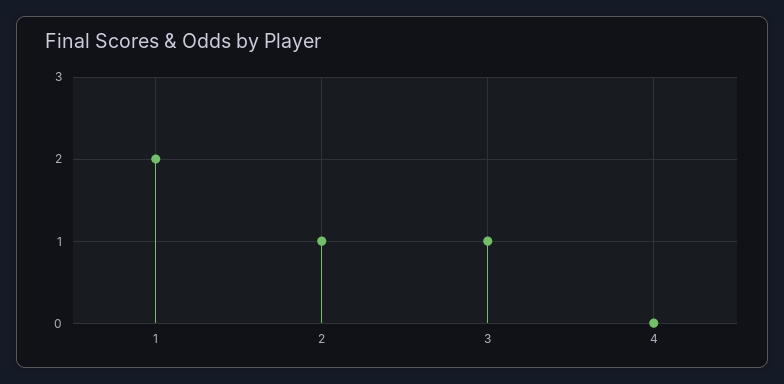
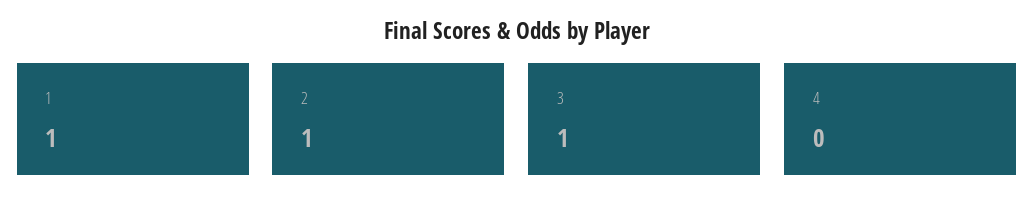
1: 2 -> 1

